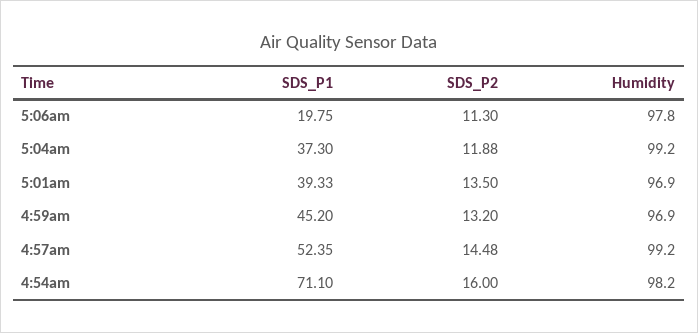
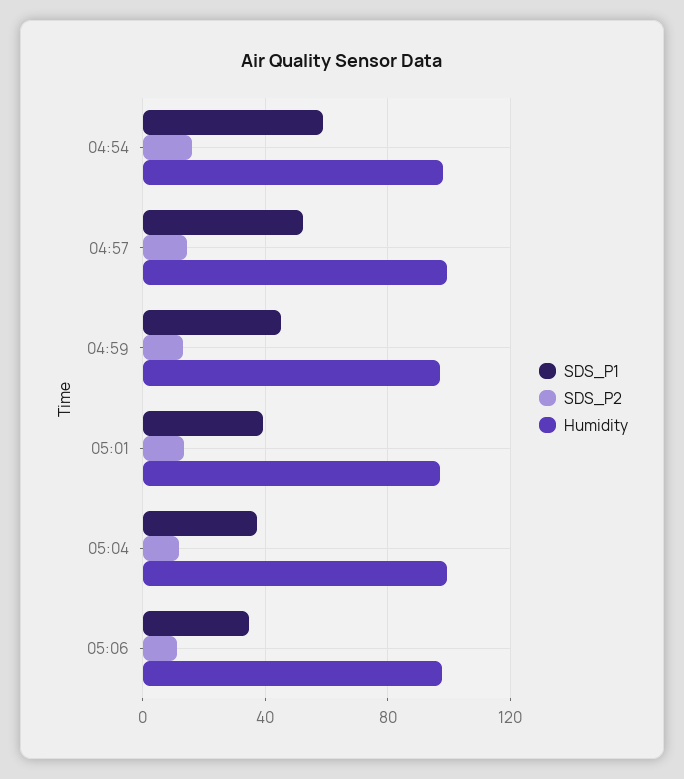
SDS_P1, 5:06am: 19.75 -> 35
SDS_P1, 4:54am: 71.1 -> 60

